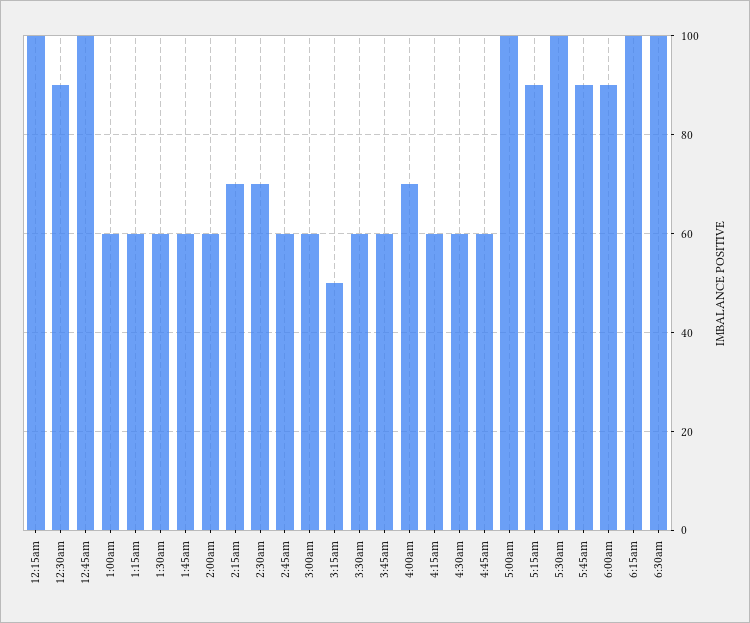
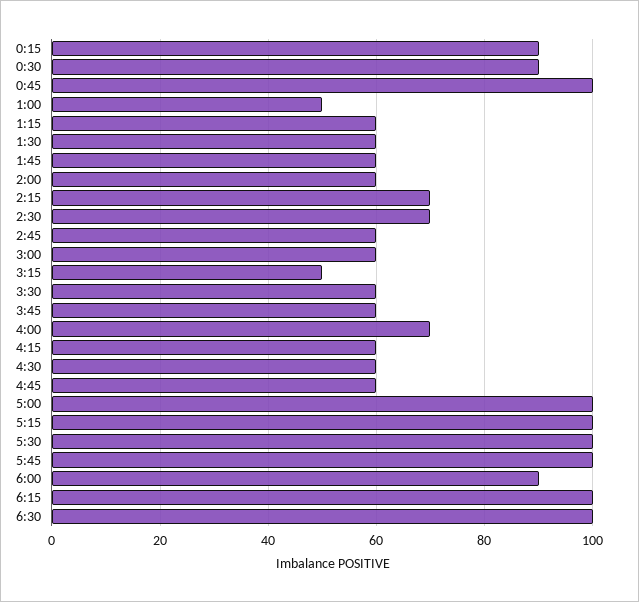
12:15am: 100 -> 90
1:00am: 60 -> 50
5:15am: 90 -> 100
5:45am: 90 -> 100

